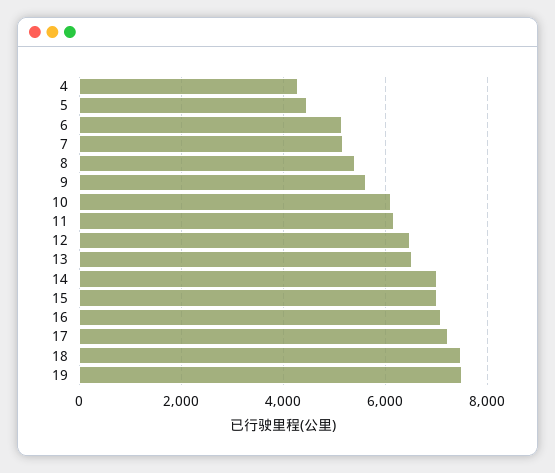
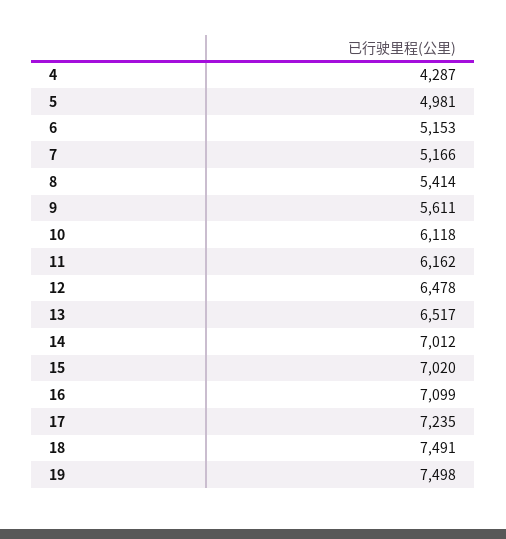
5: 4400 -> 4981

